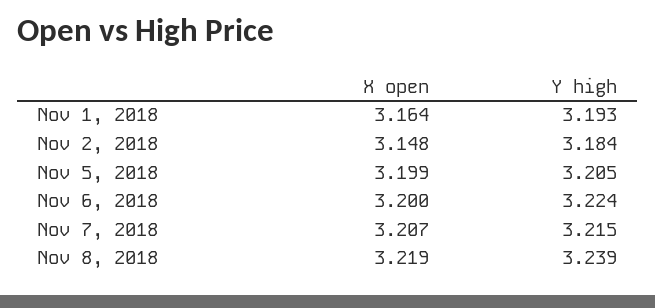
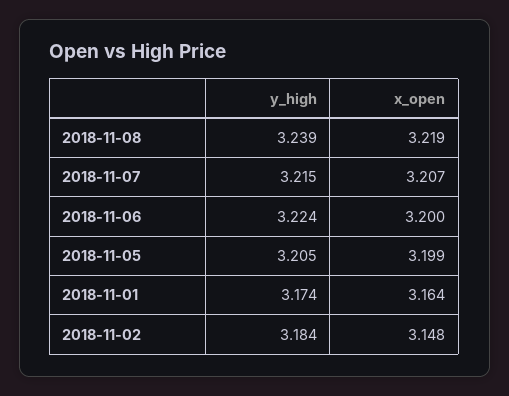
Y high, Nov 1, 2018: 3.193 -> 3.174

